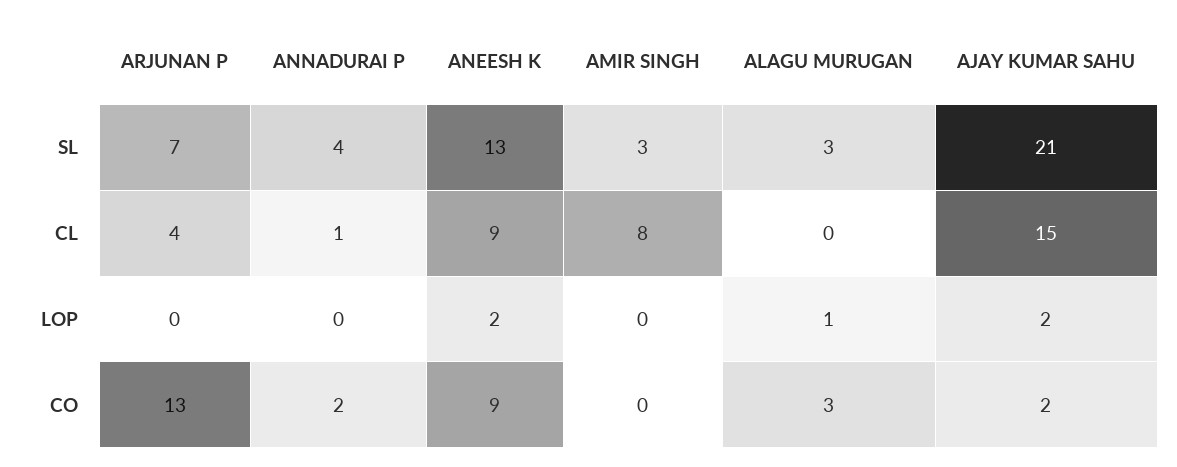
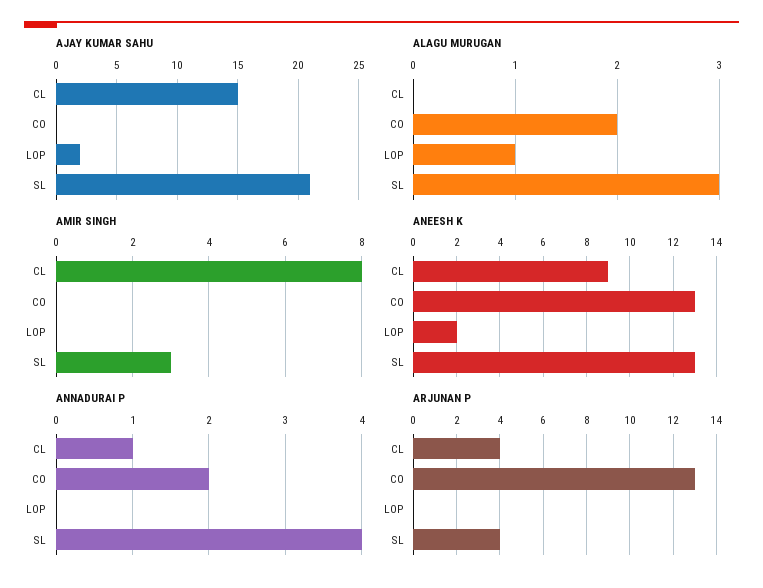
ARJUNAN P, SL: 7 -> 4
ANEESH K, CO: 9 -> 13
ALAGU MURUGAN, CO: 3 -> 2
AJAY KUMAR SAHU, CO: 2 -> 0

